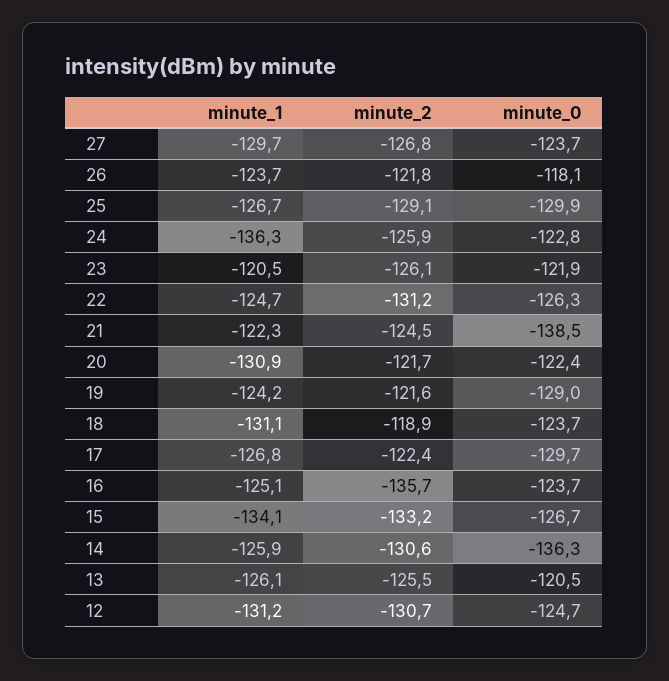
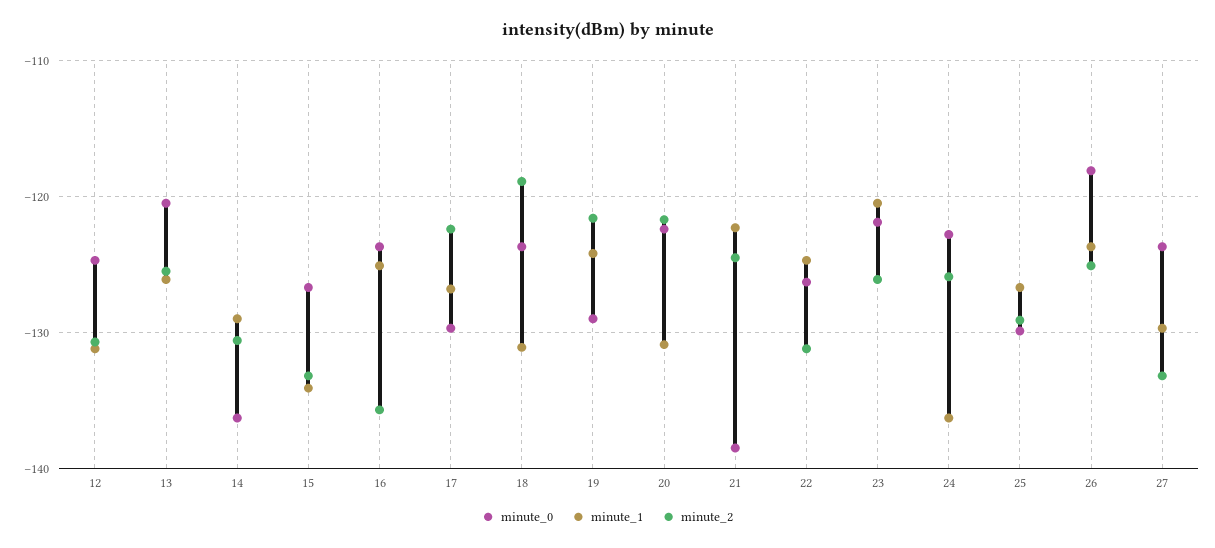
minute_2, 27: -126.8 -> -133
minute_2, 26: -121.8 -> -125
minute_1, 14: -125.9 -> -129

